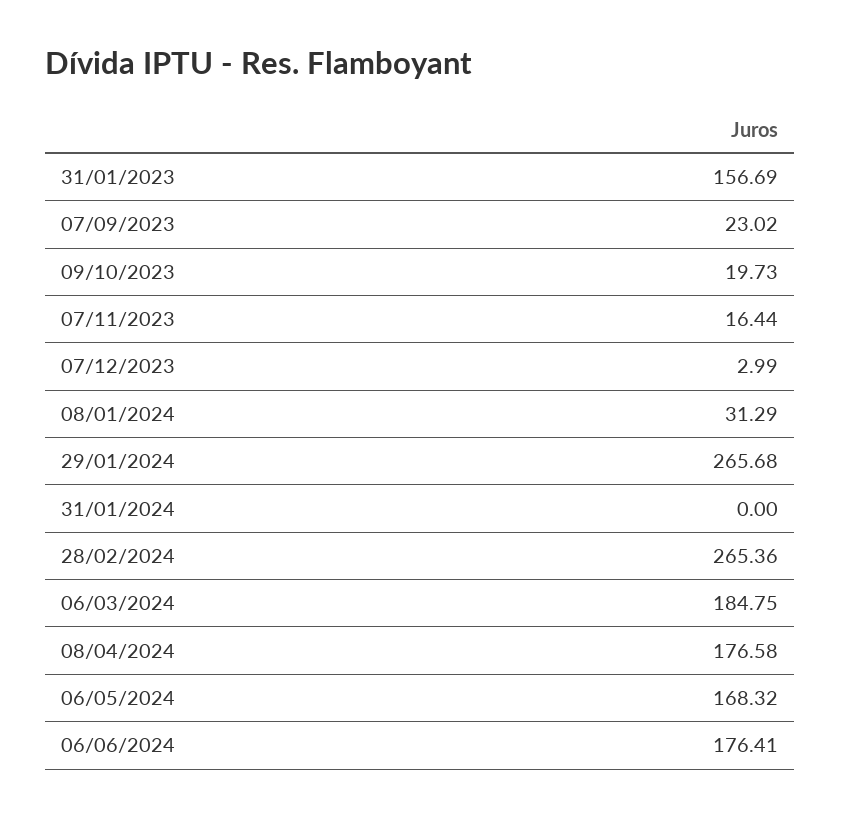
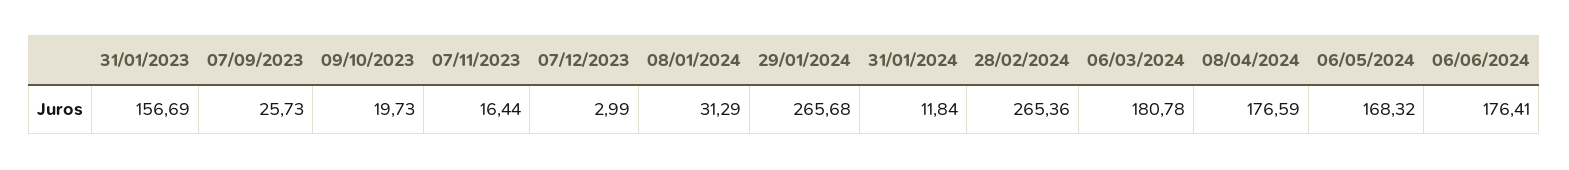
07/09/2023: 23.02 -> 25.73
31/01/2024: 0 -> 11.84
06/03/2024: 184.75 -> 180.78
08/04/2024: 176.58 -> 176.59

